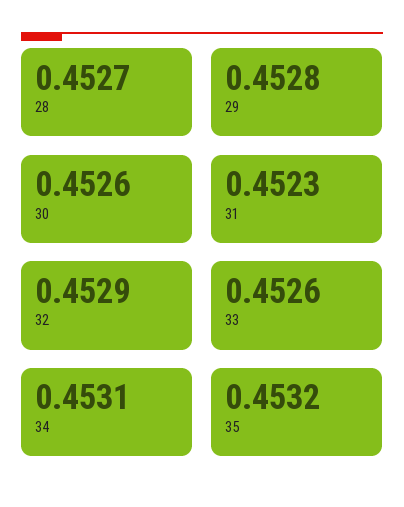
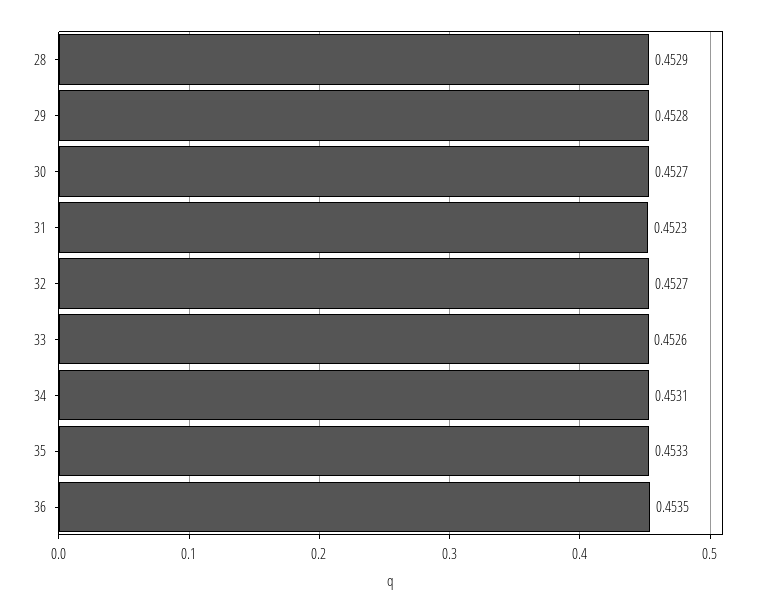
28: 0.4527 -> 0.4529
30: 0.4526 -> 0.4527
32: 0.4529 -> 0.4527
35: 0.4532 -> 0.4533
36: none -> 0.4535

